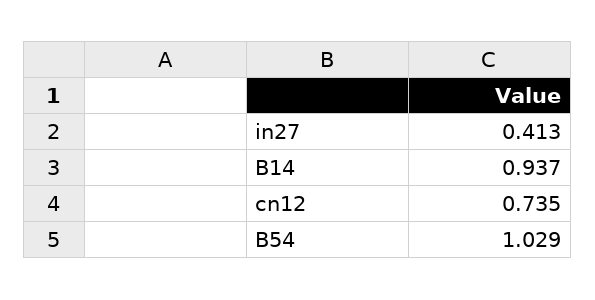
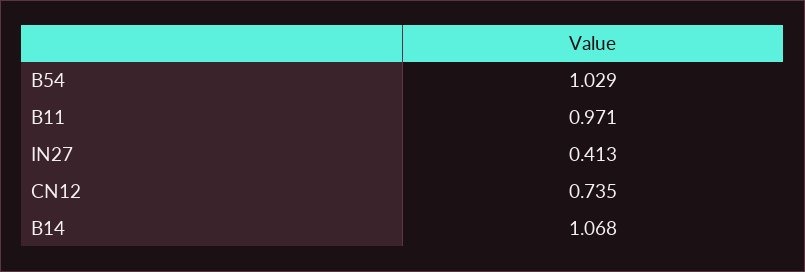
B14: 0.937 -> 1.068
B11: none -> 0.971

